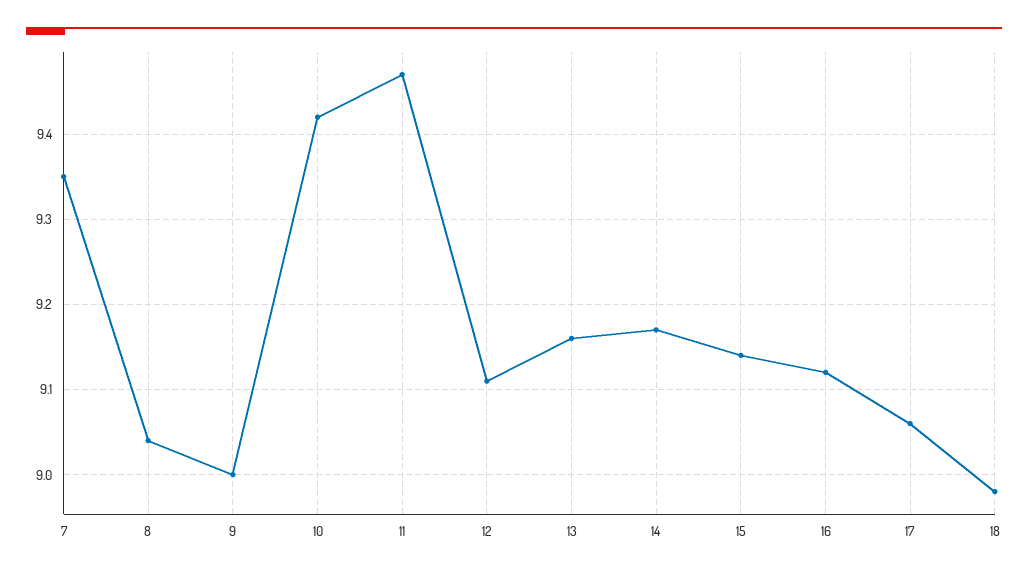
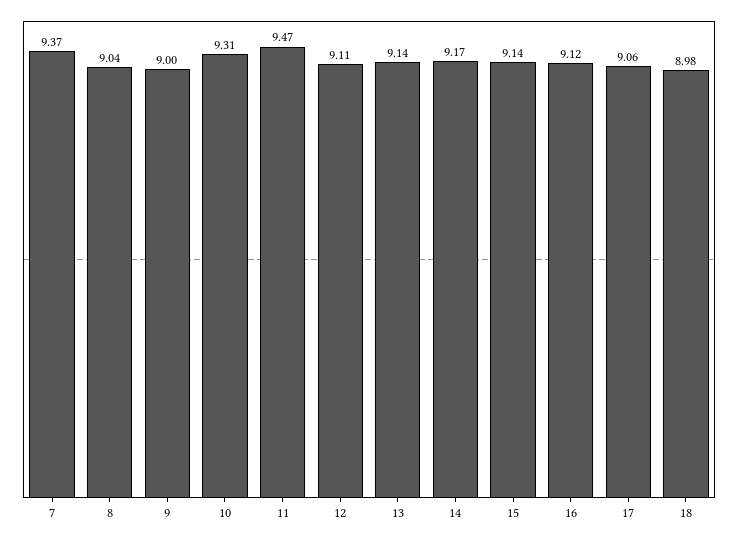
7: 9.35 -> 9.37
10: 9.42 -> 9.31
13: 9.16 -> 9.14

